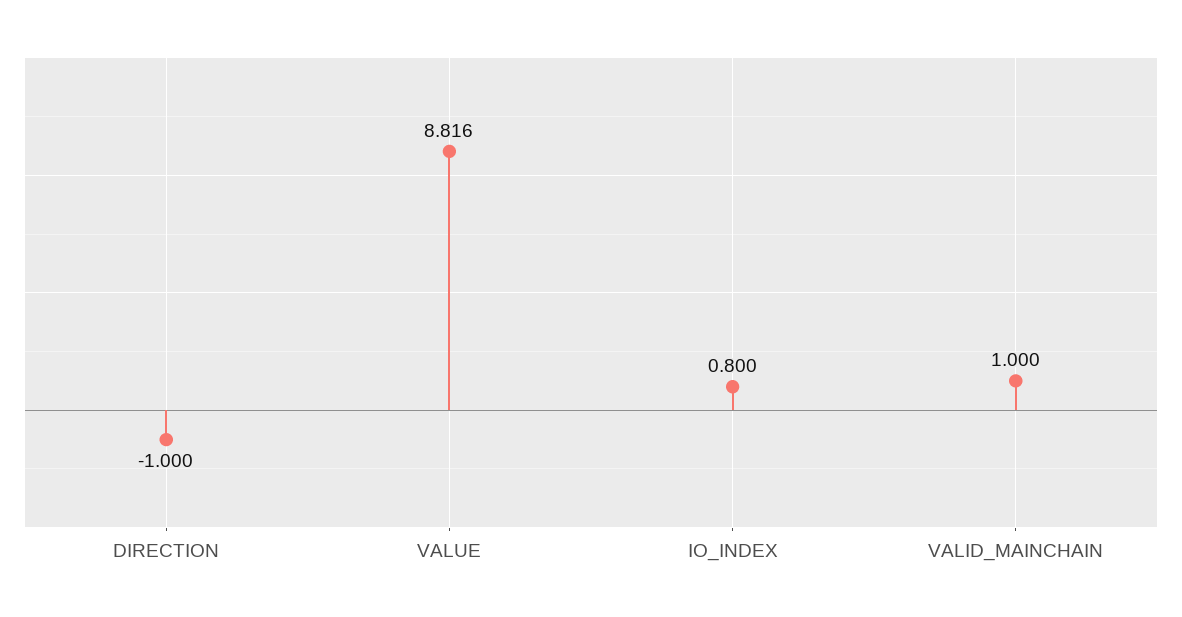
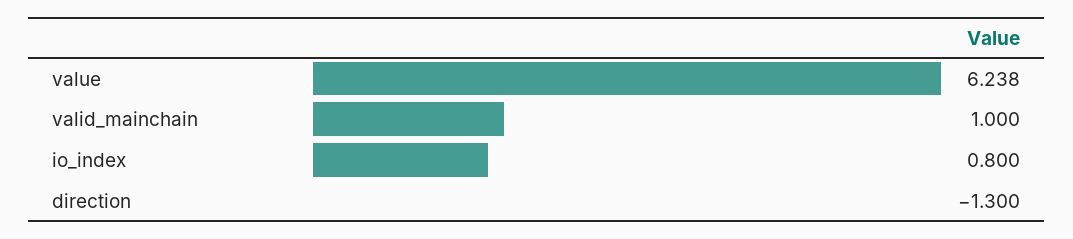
DIRECTION: -1 -> -1.3
VALUE: 8.816 -> 6.238

